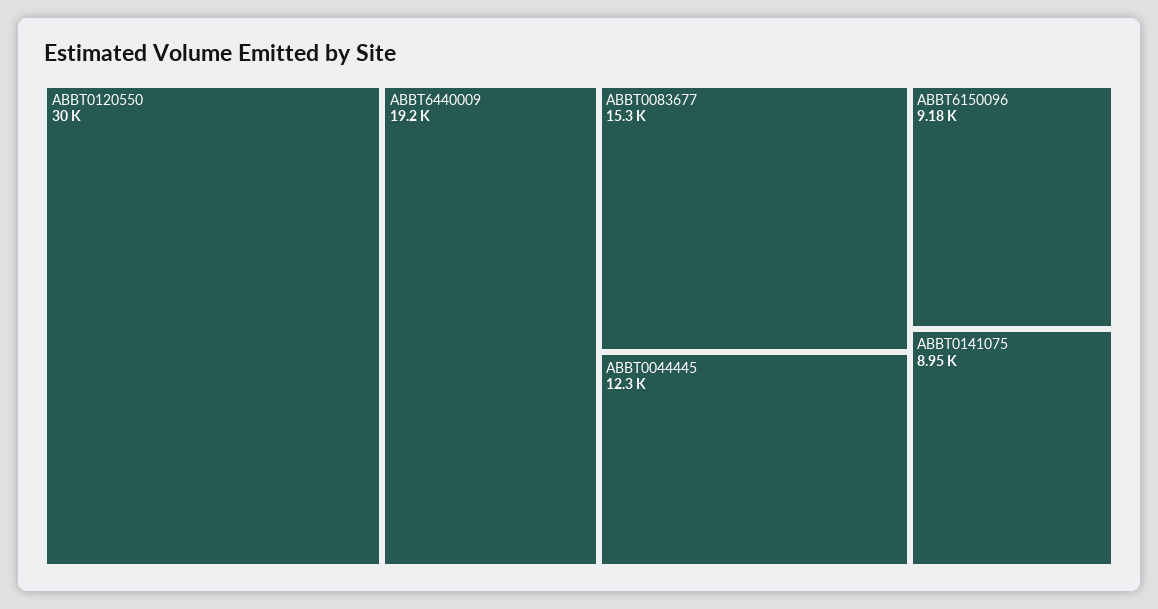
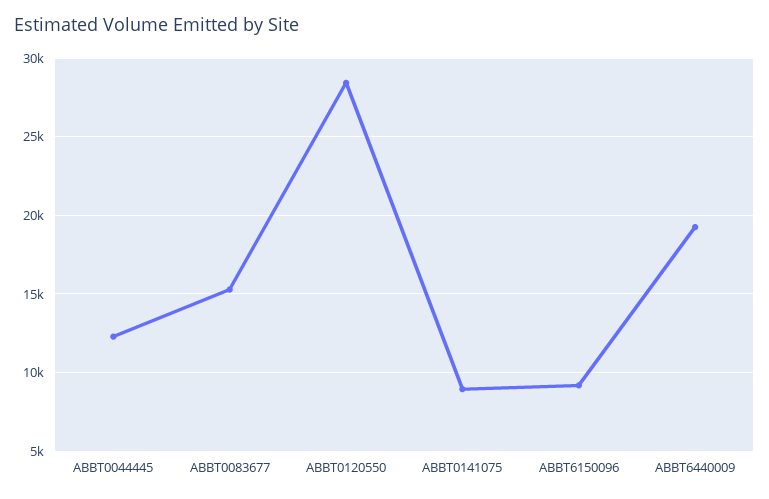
ABBT0120550: 30000 -> 28500

